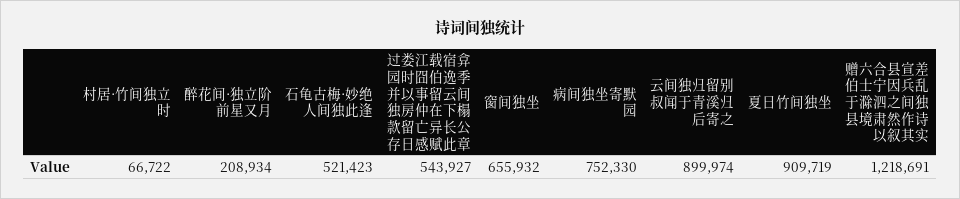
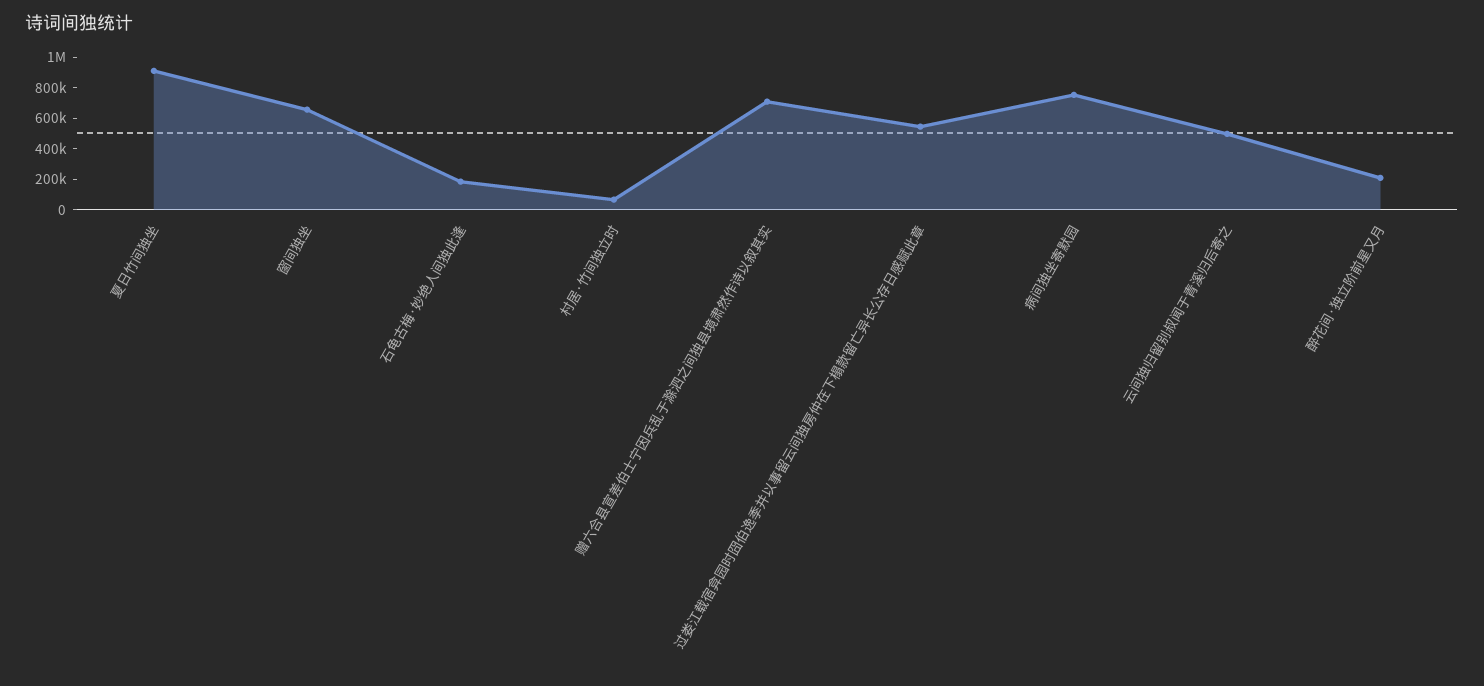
石龟古梅·妙绝人间独此逢: 521423 -> 200000
云间独归留别叔闻于青溪归后寄之: 899974 -> 500000
赠六合县宣差伯士宁因兵乱于滁泗之间独县境肃然作诗以叙其实: 1218691 -> 700000

